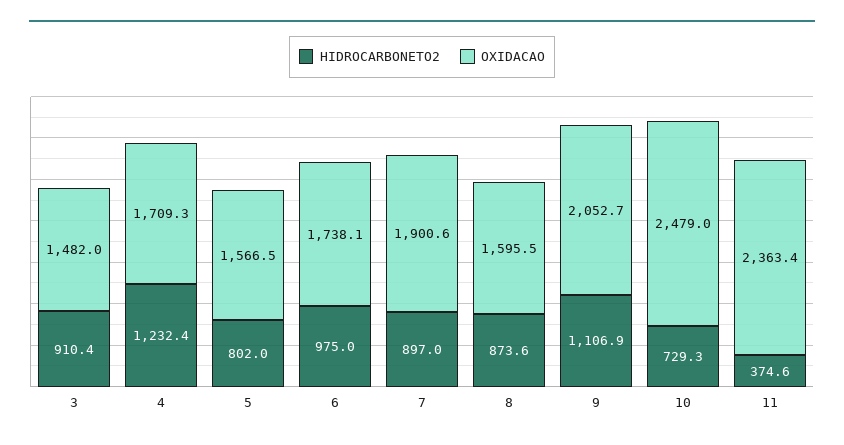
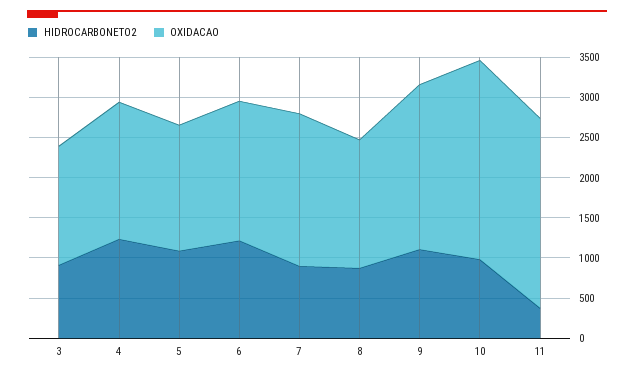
HIDROCARBONETO2, 5: 802 -> 1100
HIDROCARBONETO2, 6: 975 -> 1200
HIDROCARBONETO2, 10: 729.3 -> 1000

